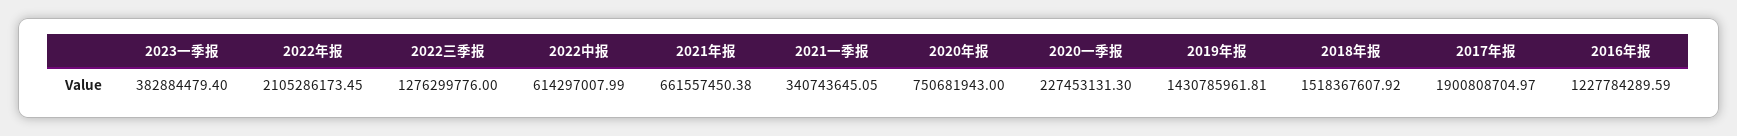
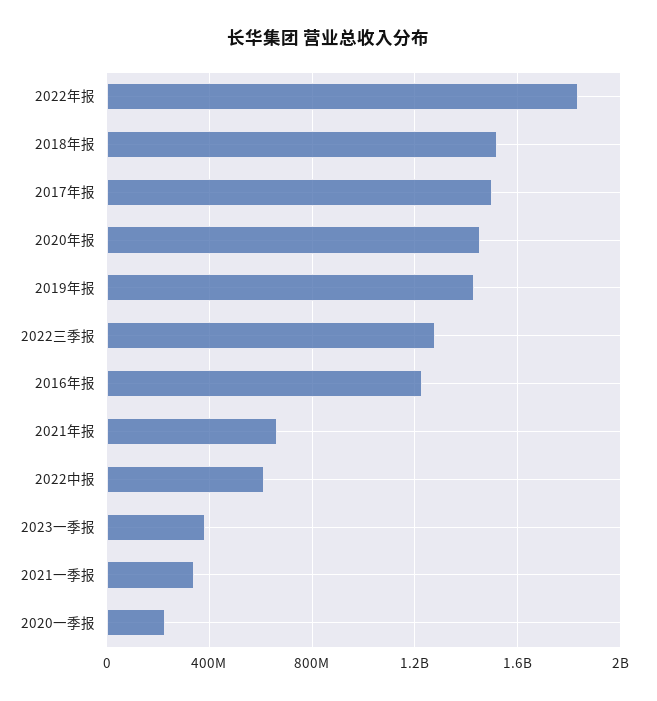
2022年报: 2105286173.45 -> 1850000000
2020年报: 750681943 -> 1450000000
2017年报: 1900808704.97 -> 1500000000

